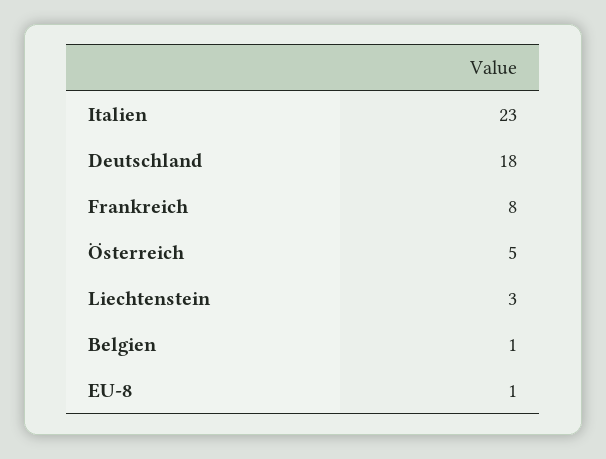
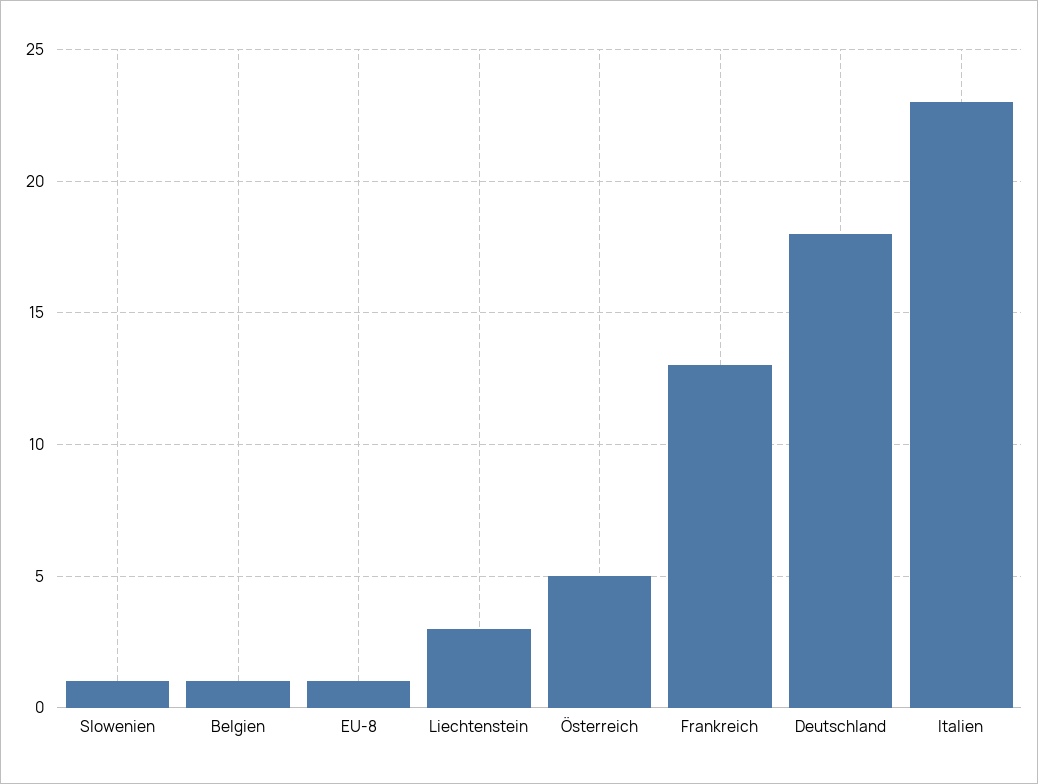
Frankreich: 8 -> 13
Slowenien: none -> 1

